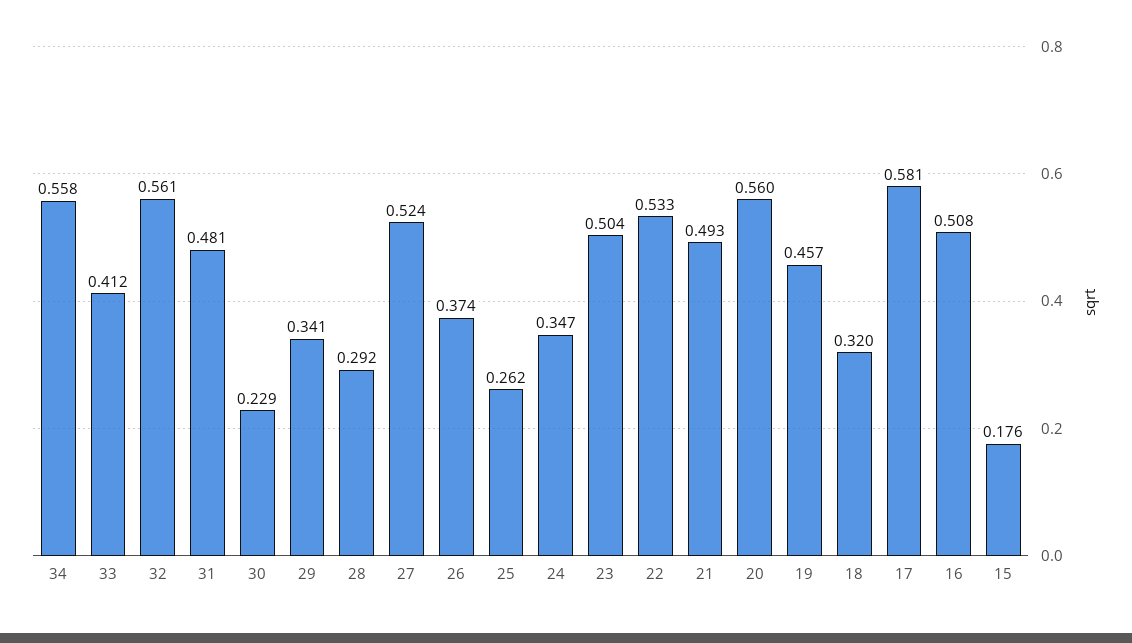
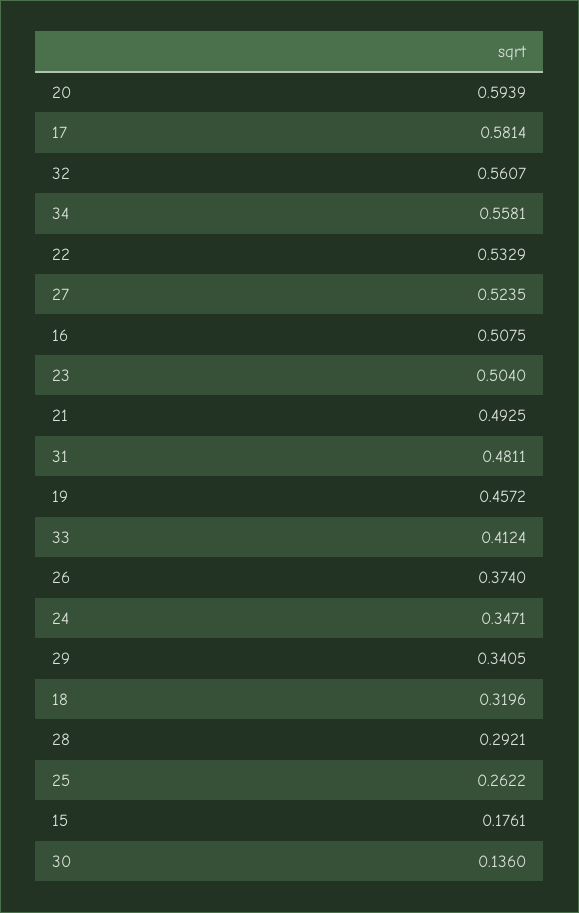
30: 0.229 -> 0.136
20: 0.56 -> 0.5939

